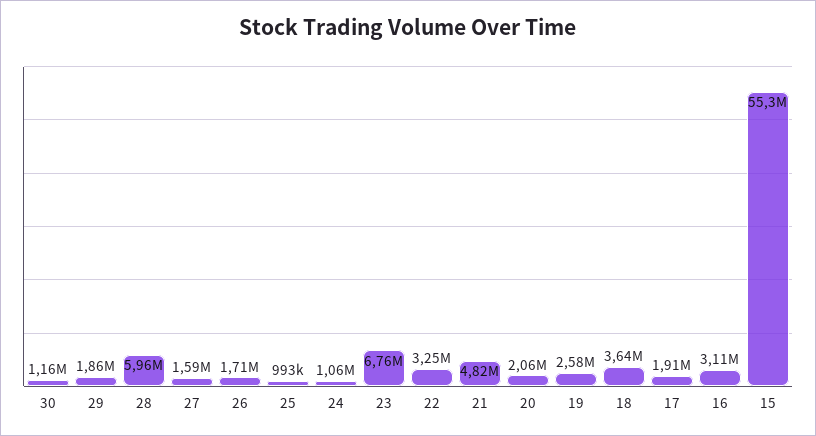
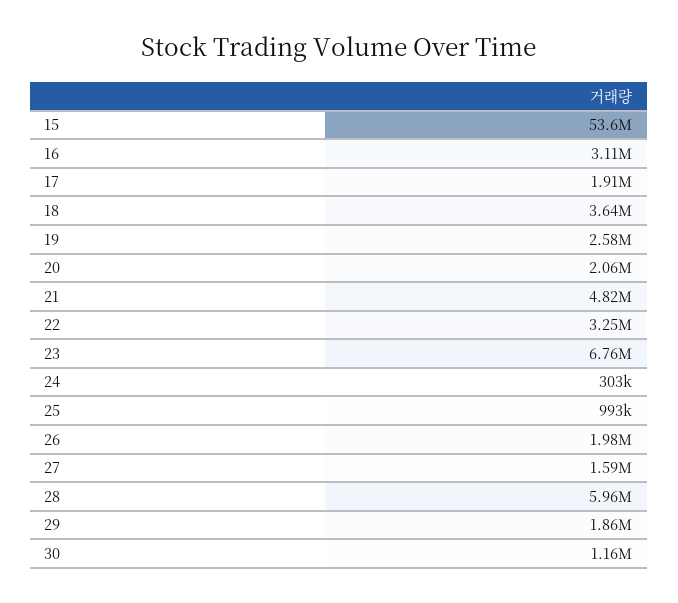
26: 1710000 -> 1980000
24: 1060000 -> 303000
15: 55300000 -> 53600000

